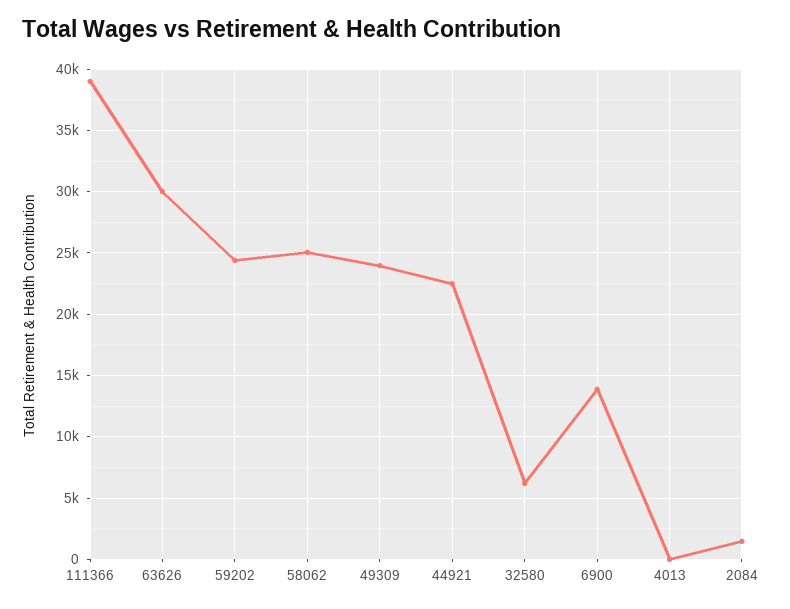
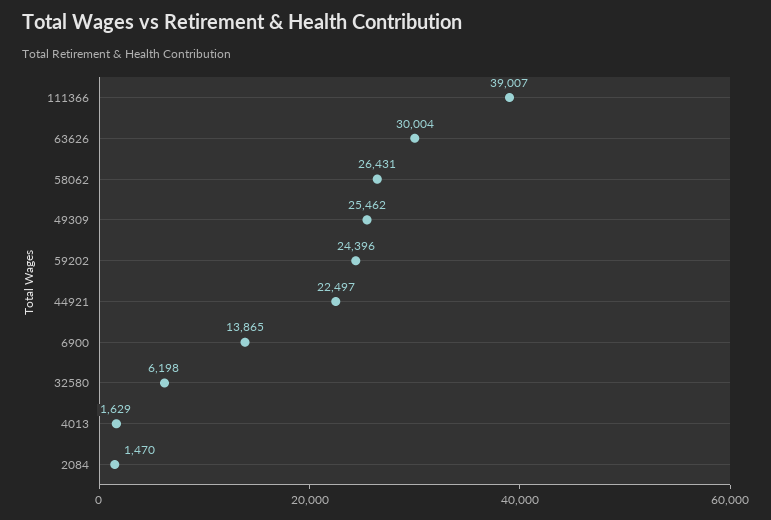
58062: 25000 -> 26431
49309: 24000 -> 25462
4013: 0 -> 1629

